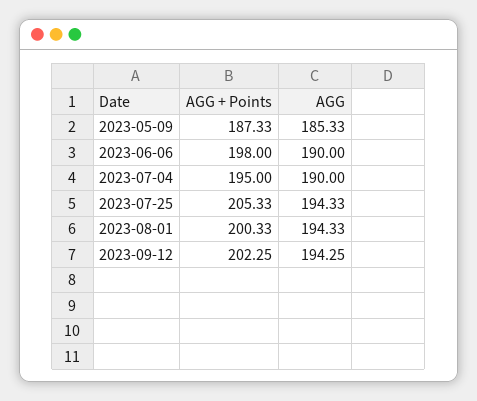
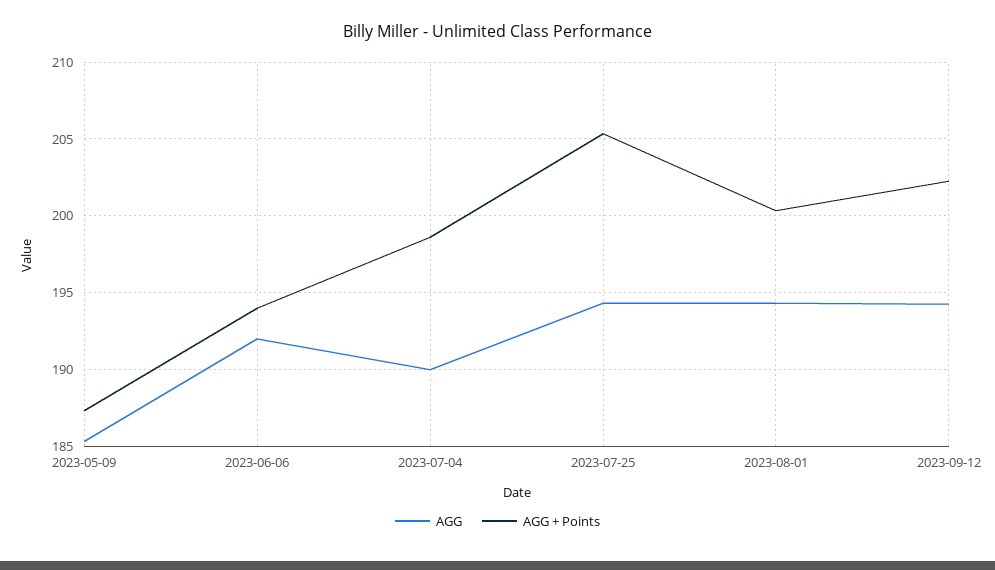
AGG + Points, 2023-06-06: 198 -> 194
AGG, 2023-06-06: 190 -> 192
AGG + Points, 2023-07-04: 195 -> 198.5

